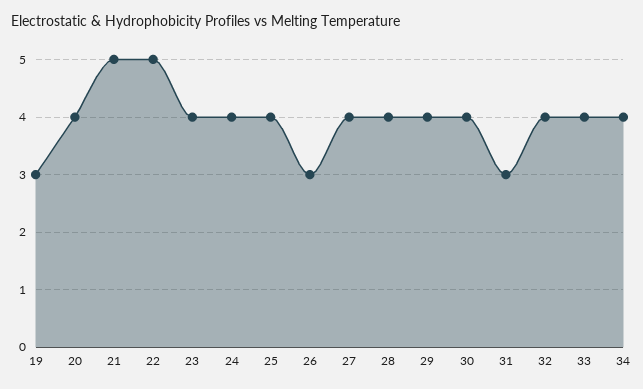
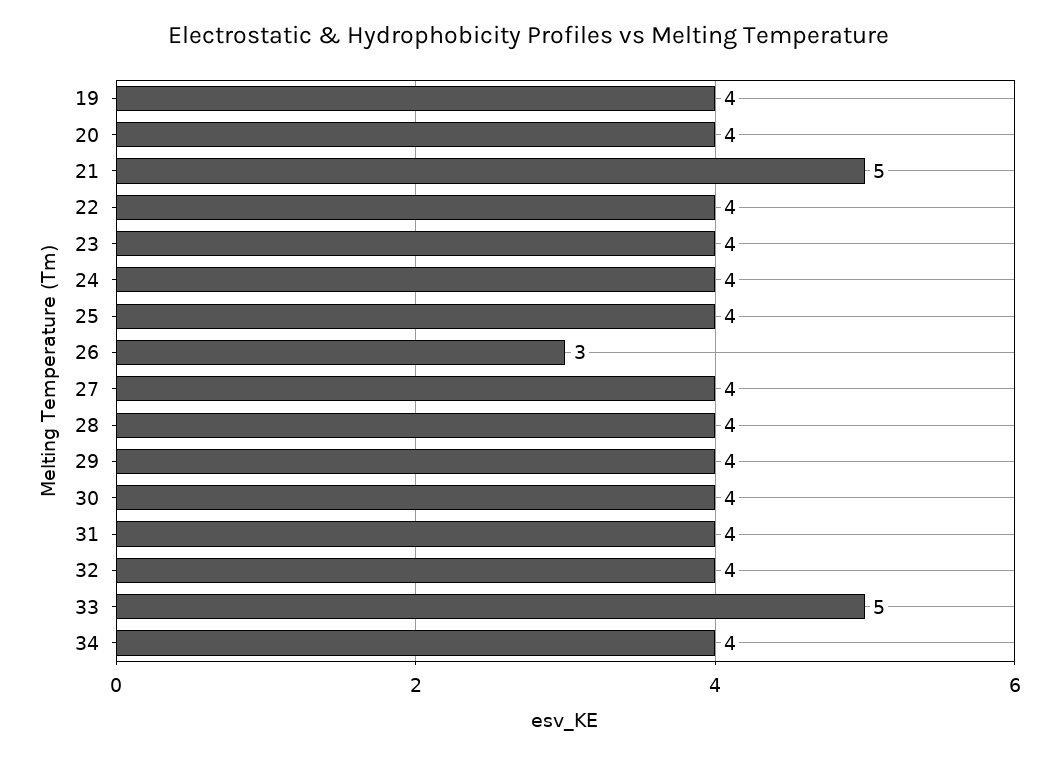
19: 3 -> 4
22: 5 -> 4
31: 3 -> 4
33: 4 -> 5

